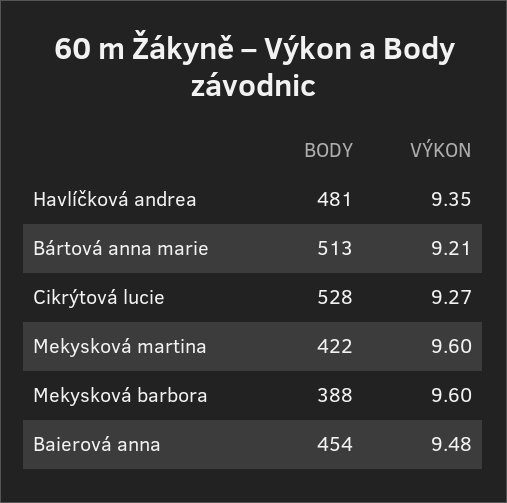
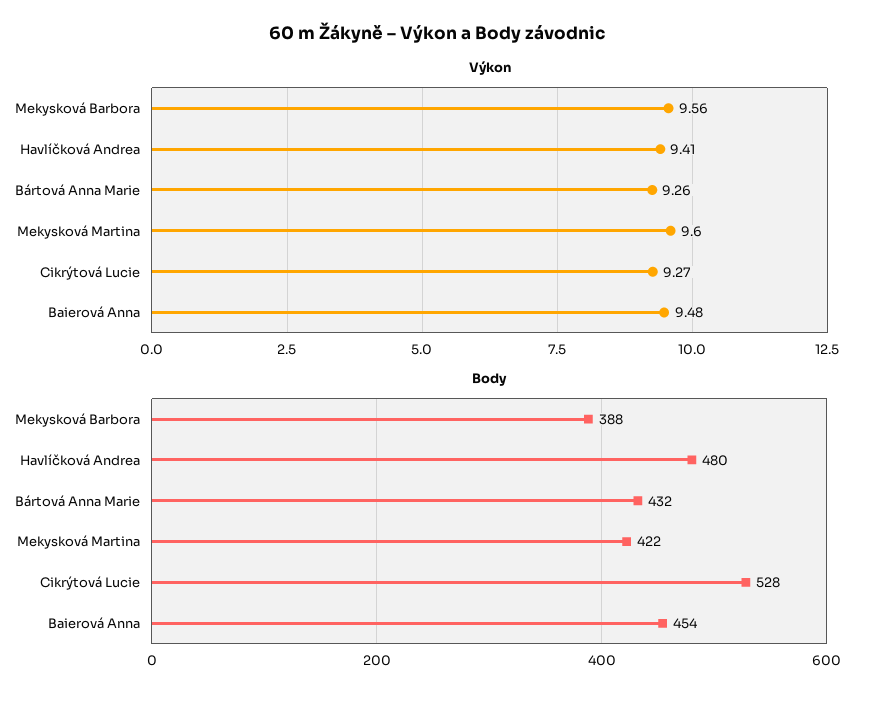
BODY, Havlíčková andrea: 481 -> 480
VÝKON, Havlíčková andrea: 9.35 -> 9.41
BODY, Bártová anna marie: 513 -> 432
VÝKON, Bártová anna marie: 9.21 -> 9.26
VÝKON, Mekysková barbora: 9.6 -> 9.56

